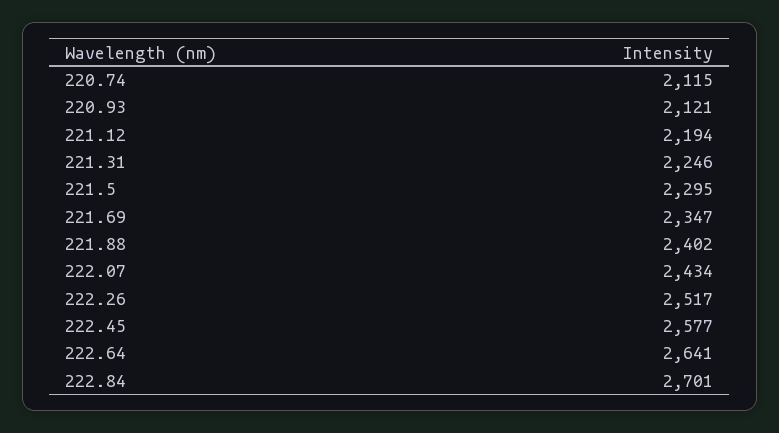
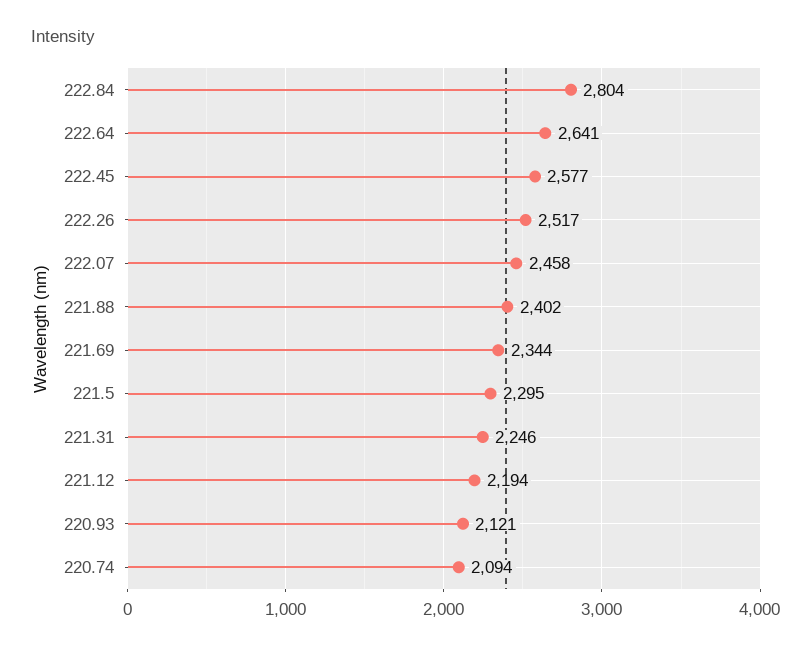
220.74: 2115 -> 2094
221.69: 2347 -> 2344
222.07: 2434 -> 2458
222.84: 2701 -> 2804

